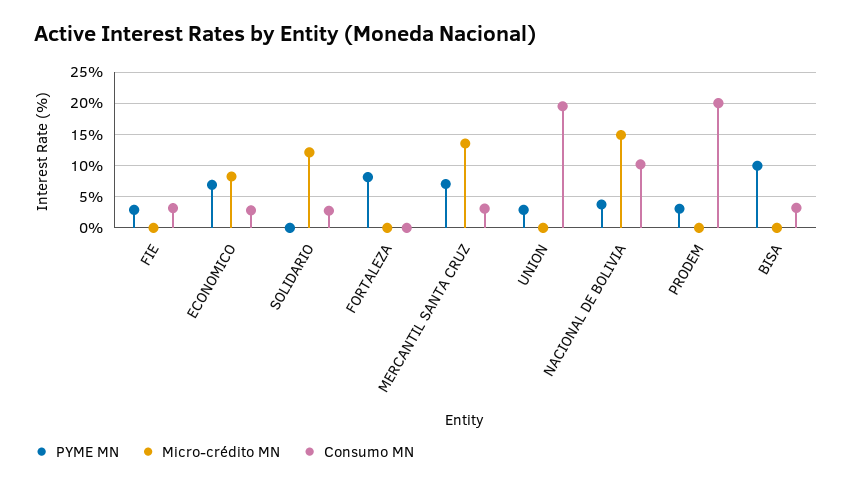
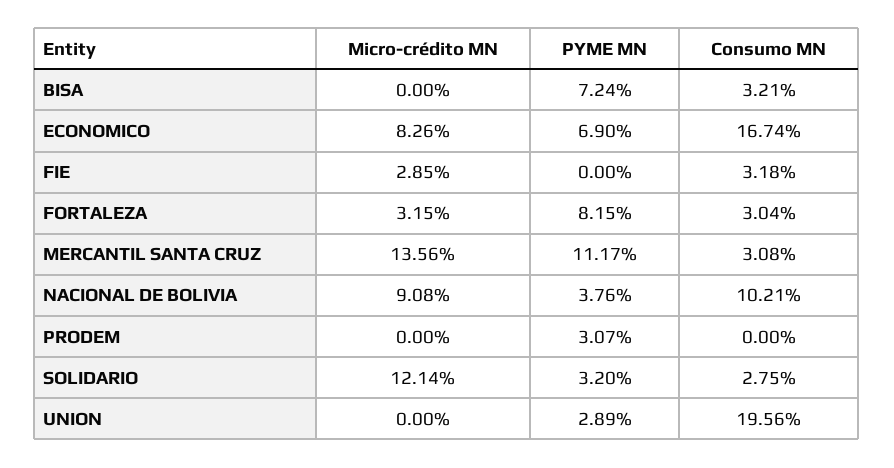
PYME MN, FIE: 3 -> 0
Micro-crédito MN, FIE: 0 -> 2.85
Consumo MN, ECONOMICO: 3 -> 16.74
PYME MN, SOLIDARIO: 0 -> 3.2
Micro-crédito MN, FORTALEZA: 0 -> 3.15
Consumo MN, FORTALEZA: 0 -> 3.04
PYME MN, MERCANTIL SANTA CRUZ: 7 -> 11.17
Micro-crédito MN, NACIONAL DE BOLIVIA: 15 -> 9.08
Consumo MN, PRODEM: 20 -> 0
PYME MN, BISA: 10 -> 7.24

